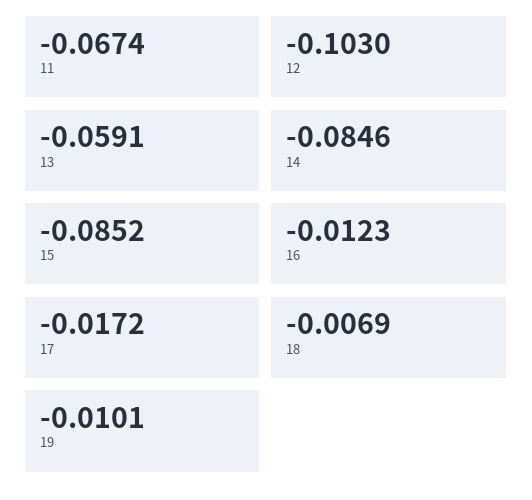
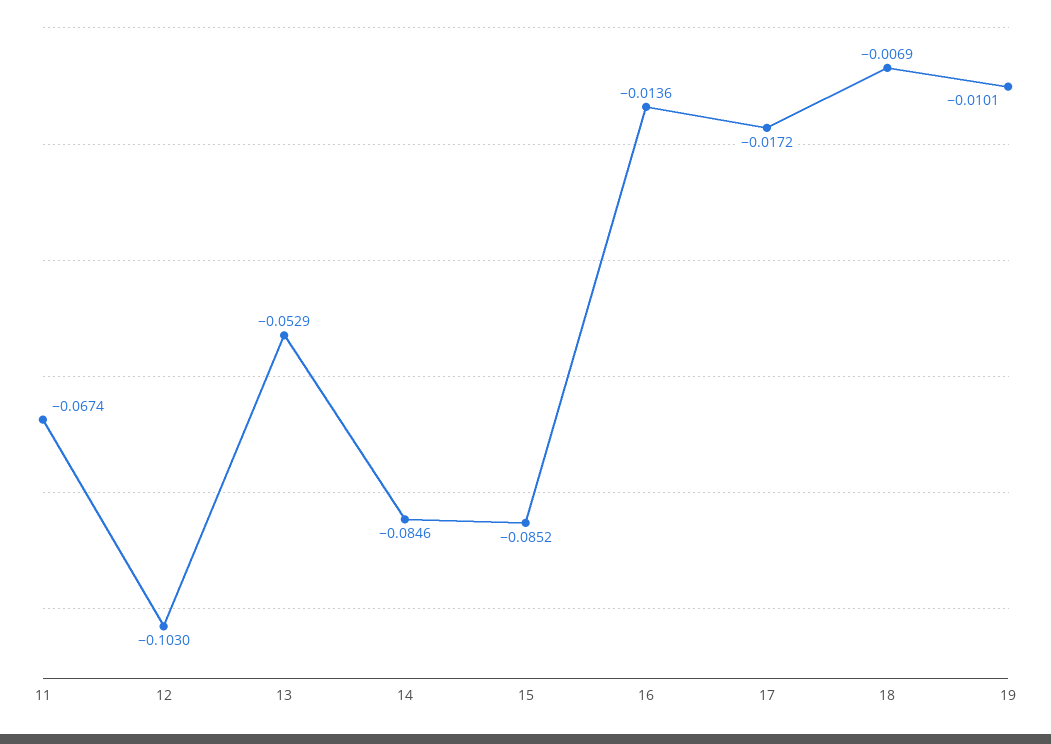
13: -0.0591 -> -0.0529
16: -0.0123 -> -0.0136

